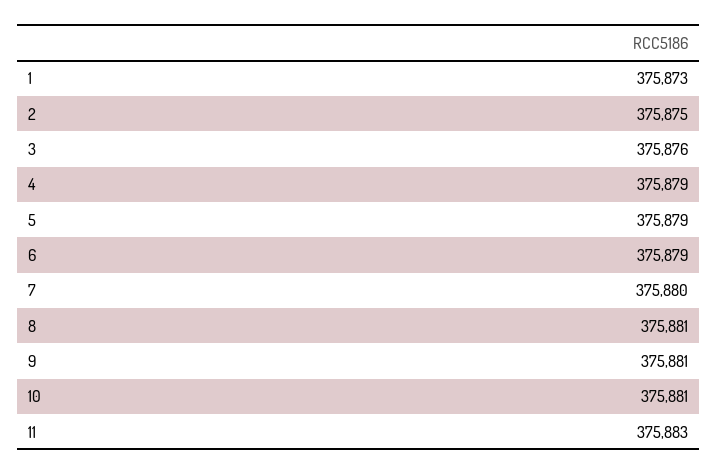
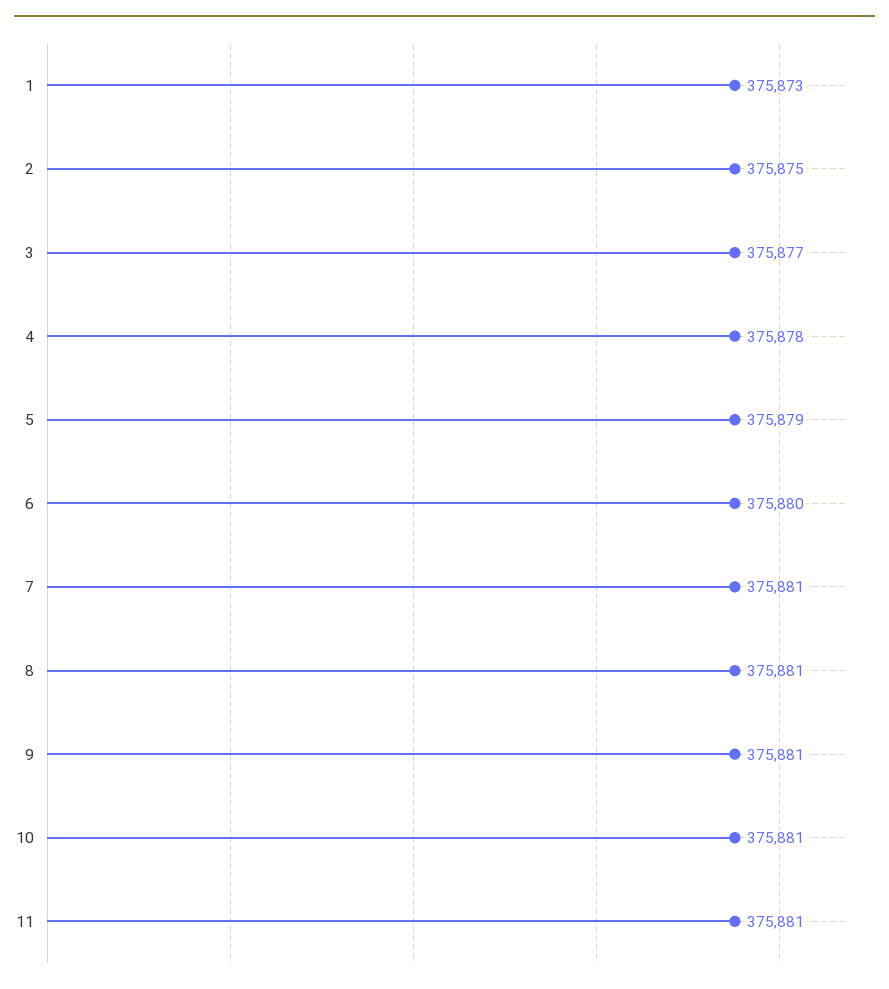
3: 375876 -> 375877
4: 375879 -> 375878
6: 375879 -> 375880
7: 375880 -> 375881
11: 375883 -> 375881

